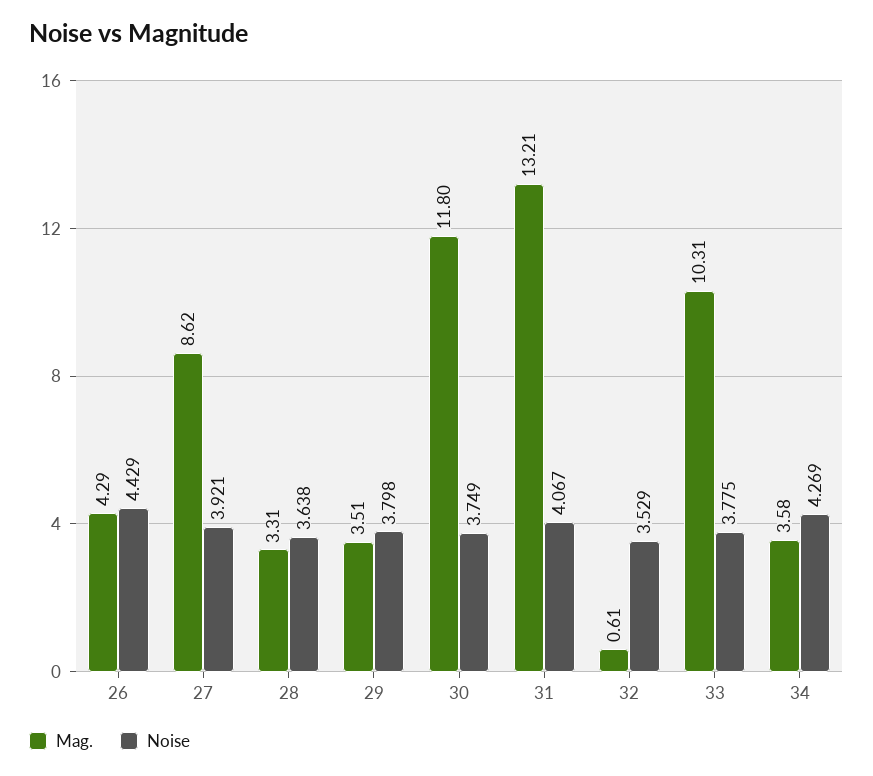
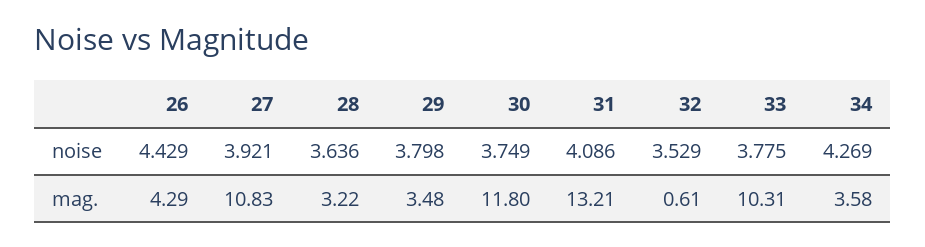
Mag., 27: 8.62 -> 10.83
Mag., 28: 3.31 -> 3.22
Noise, 28: 3.638 -> 3.636
Mag., 29: 3.51 -> 3.48
Noise, 31: 4.067 -> 4.086

